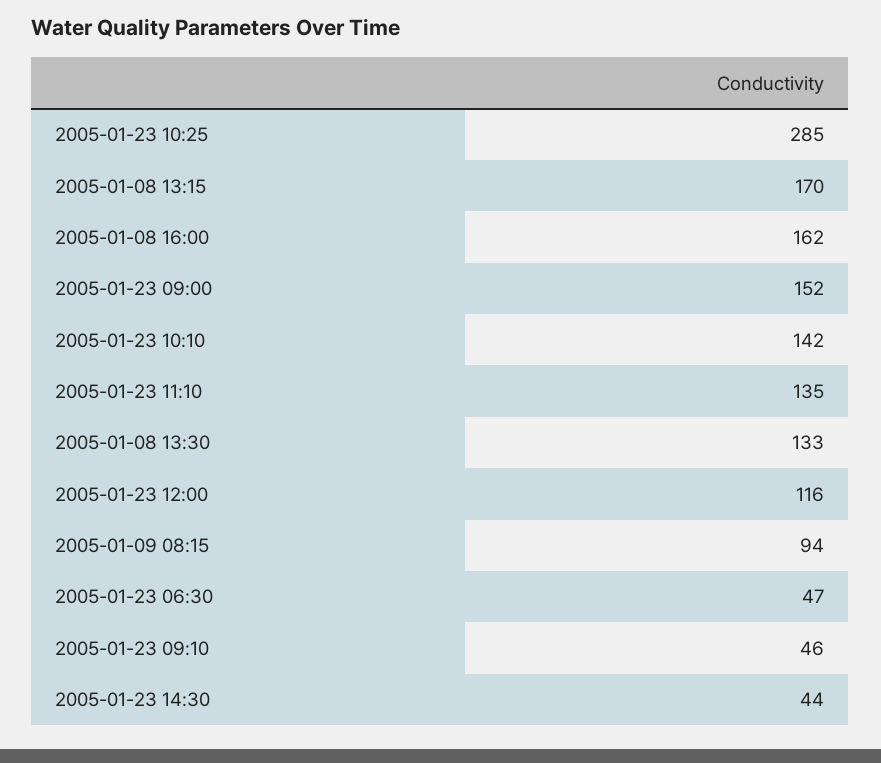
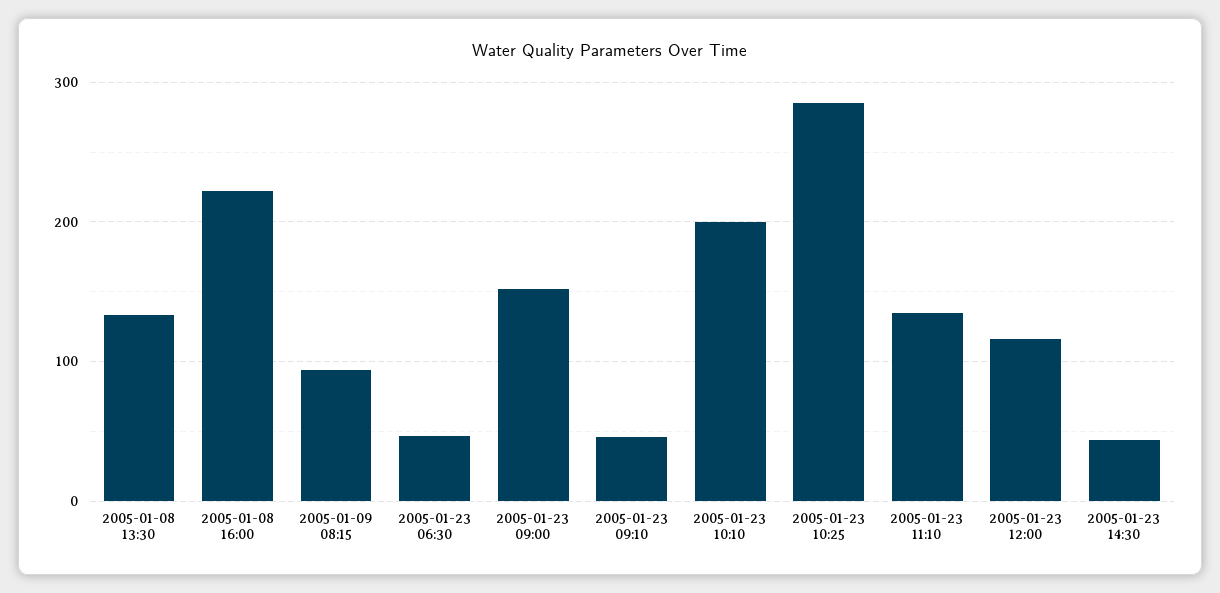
2005-01-08 13:15: 170 -> none
2005-01-08 16:00: 162 -> 220
2005-01-23 10:10: 142 -> 200

